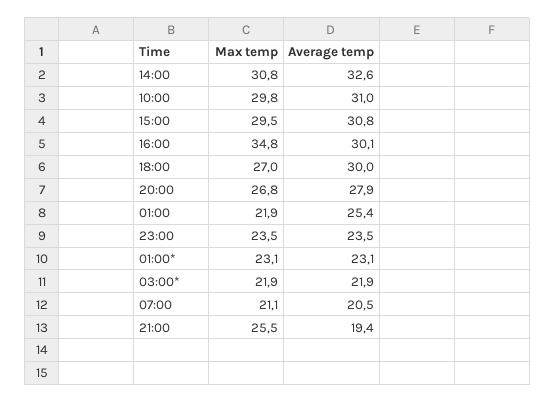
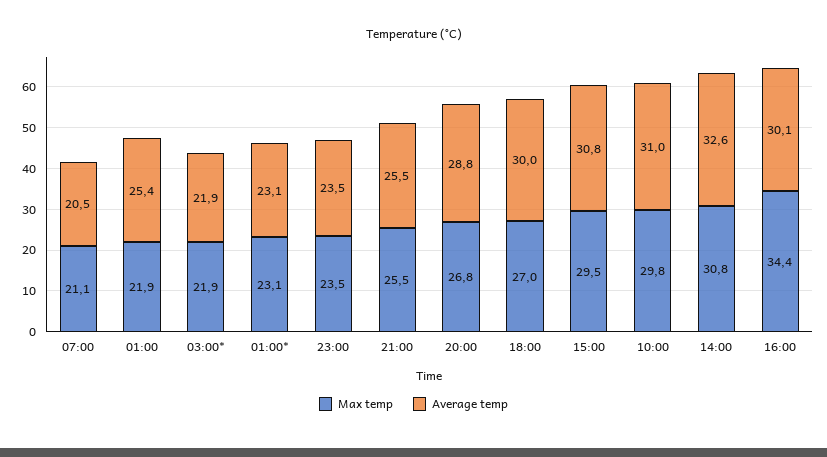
Max temp, 16:00: 34.8 -> 34.4
Average temp, 20:00: 27.9 -> 28.8
Average temp, 21:00: 19.4 -> 25.5

